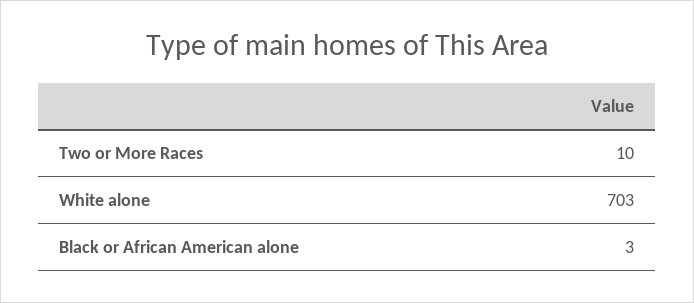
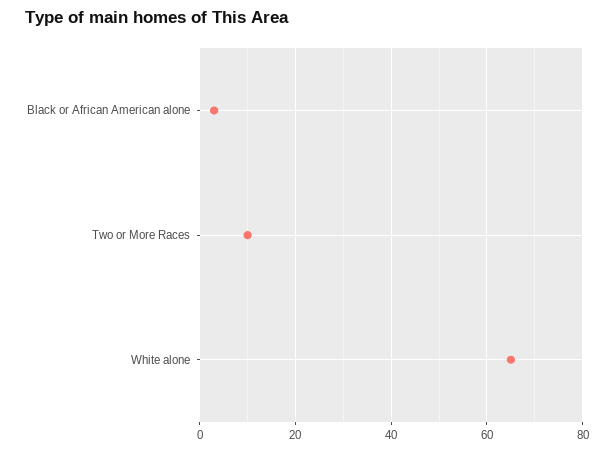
White alone: 703 -> 65

